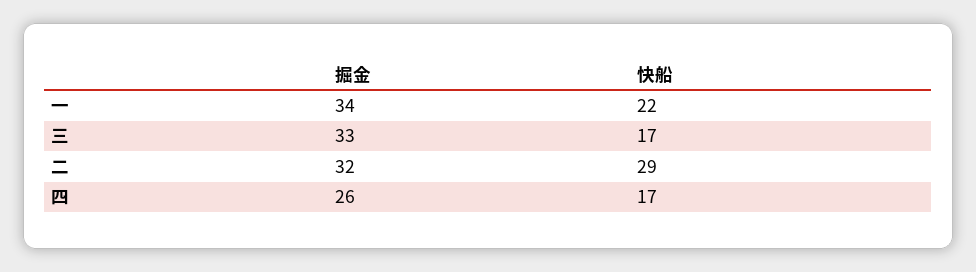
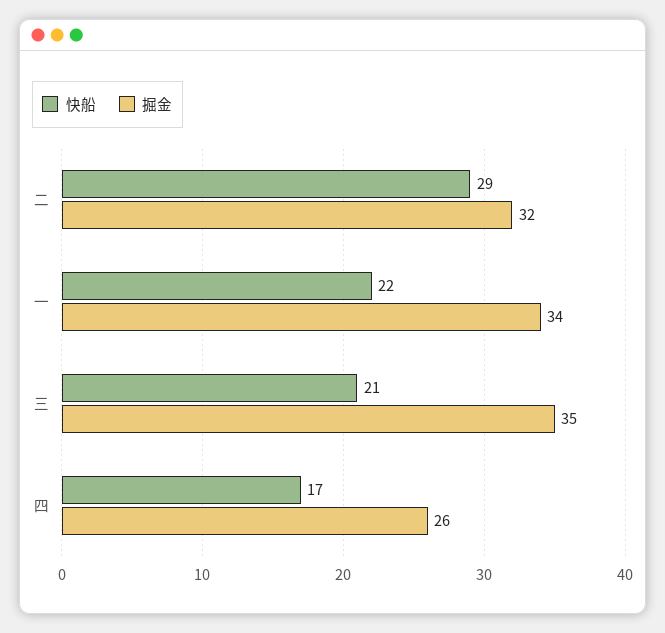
掘金, 三: 33 -> 35
快船, 三: 17 -> 21

